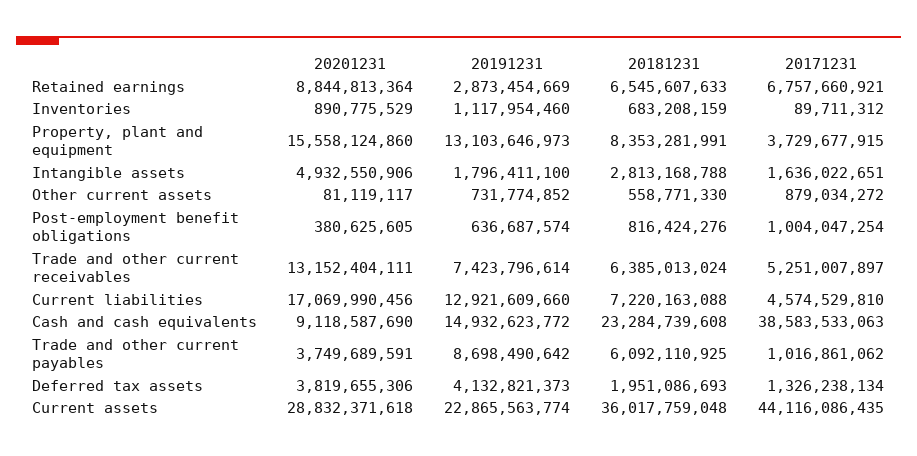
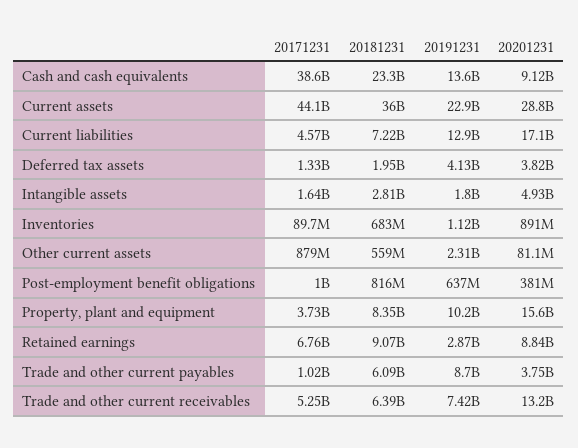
20181231, Retained earnings: 6545607633 -> 9070000000
20191231, Property, plant and equipment: 13103646973 -> 10200000000
20191231, Other current assets: 731774852 -> 2310000000
20191231, Cash and cash equivalents: 14932623772 -> 13600000000

